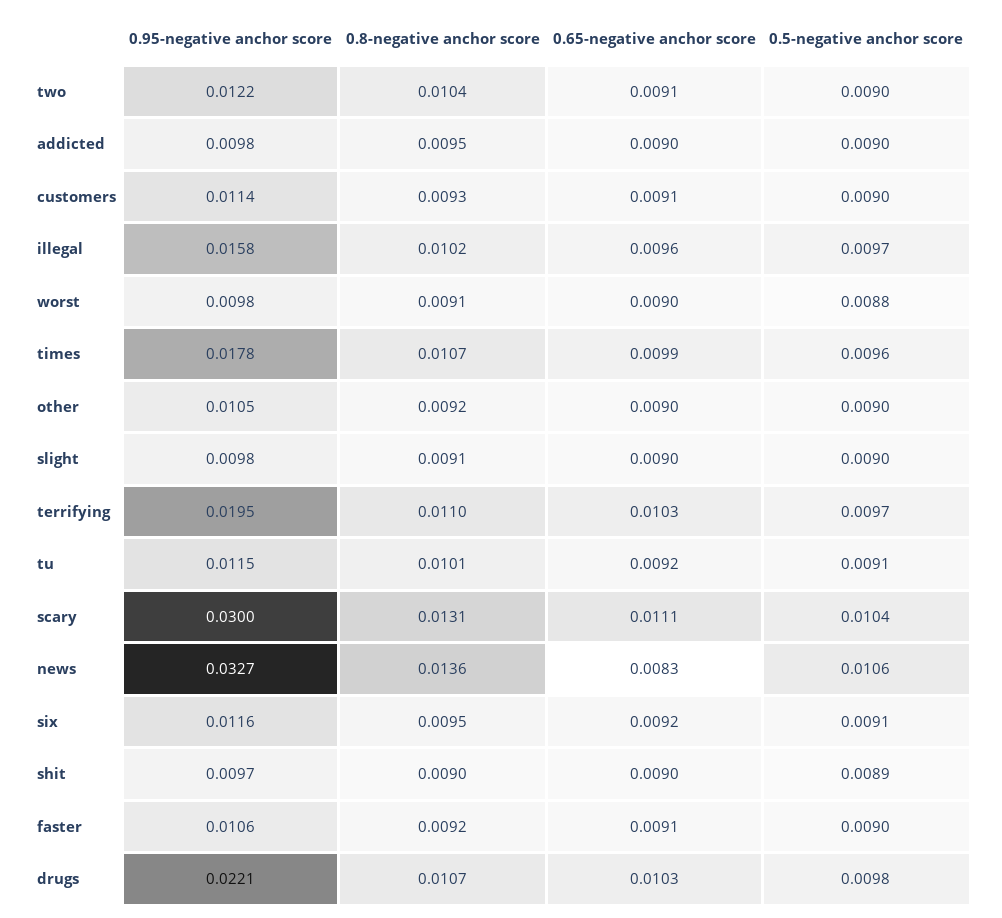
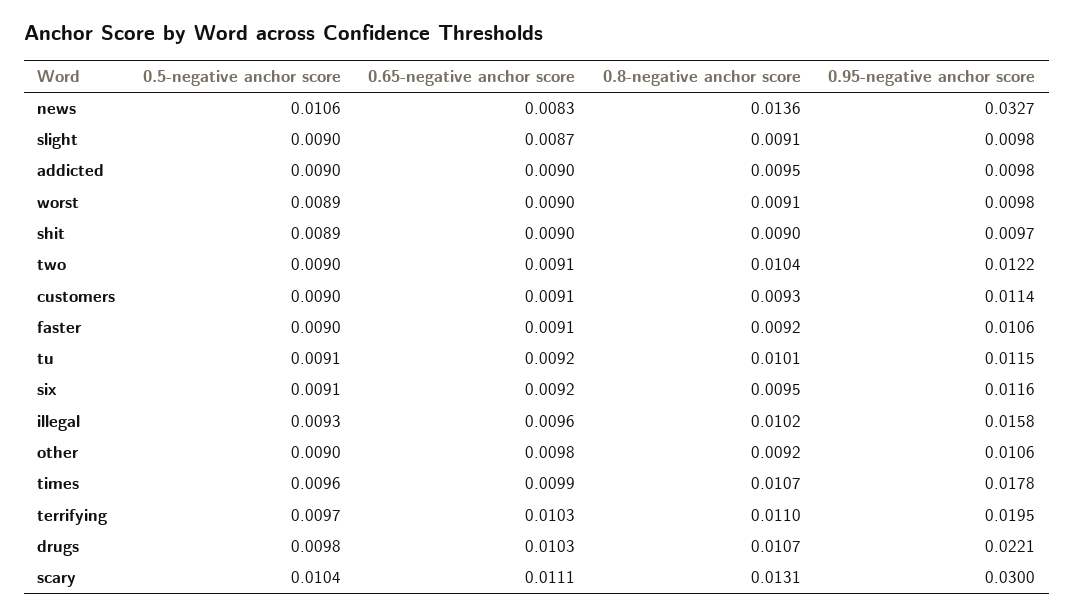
0.5-negative anchor score, illegal: 0.0097 -> 0.0093
0.5-negative anchor score, worst: 0.0088 -> 0.0089
0.95-negative anchor score, other: 0.0105 -> 0.0106
0.65-negative anchor score, other: 0.009 -> 0.0098
0.65-negative anchor score, slight: 0.009 -> 0.0087

